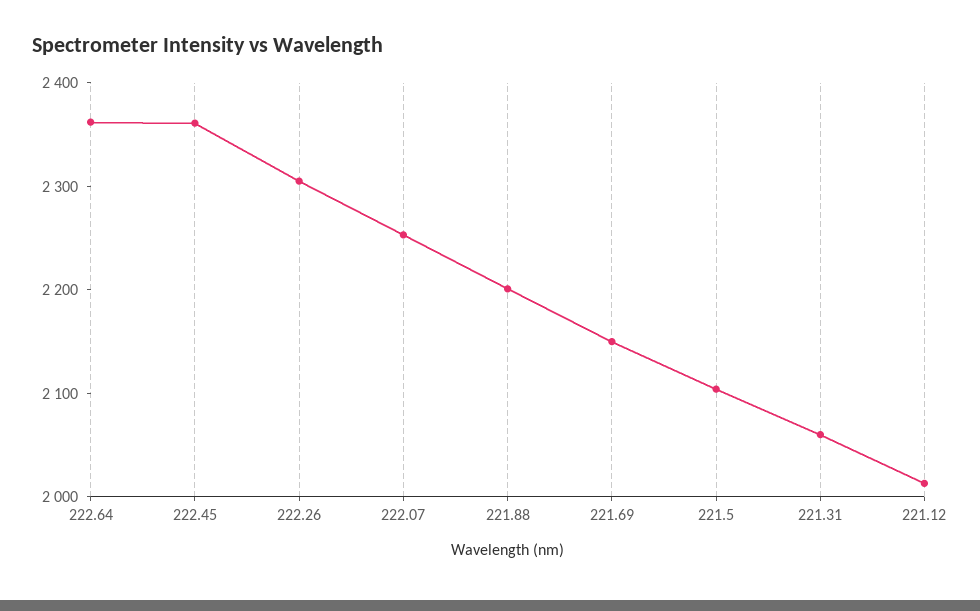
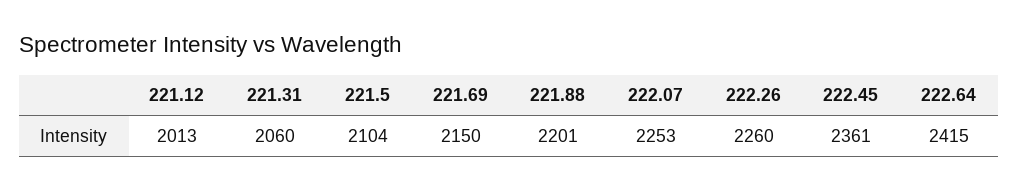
222.64: 2360 -> 2415
222.26: 2300 -> 2260

